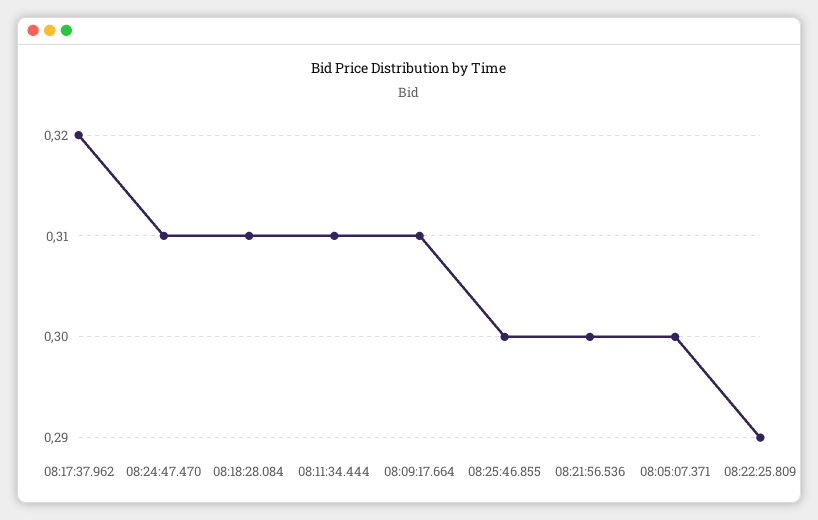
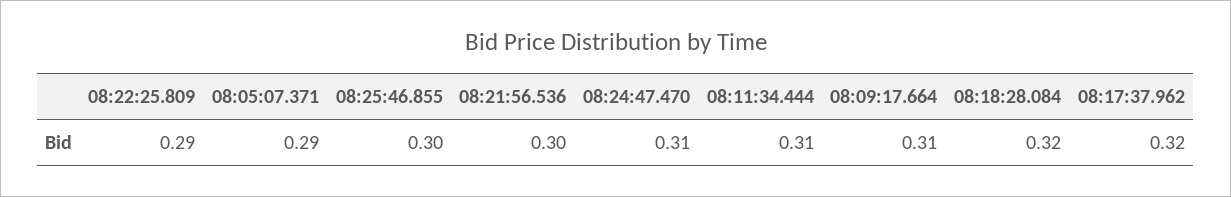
08:18:28.084: 0.31 -> 0.32
08:05:07.371: 0.3 -> 0.29

